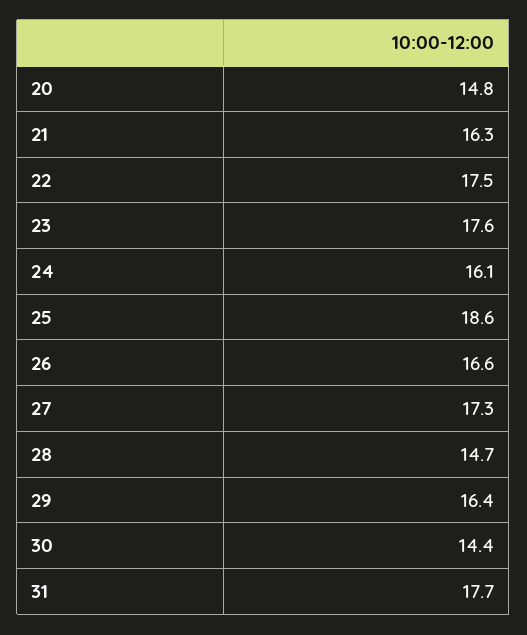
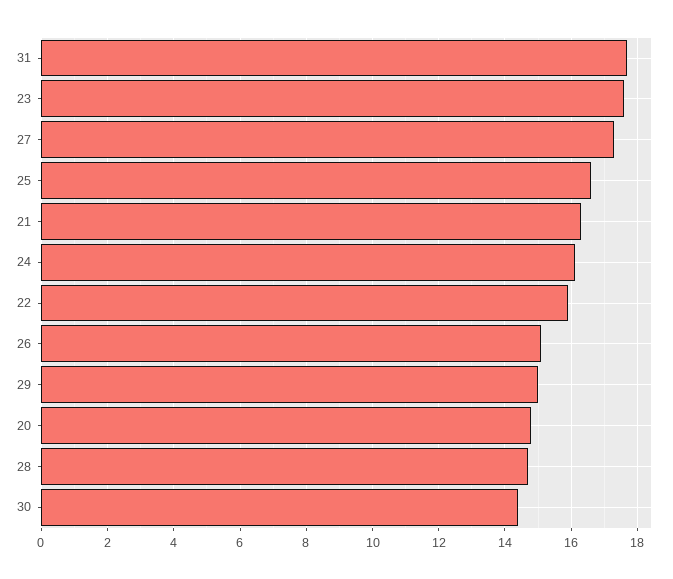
22: 17.5 -> 16
25: 18.6 -> 16.5
26: 16.6 -> 15
29: 16.4 -> 15

